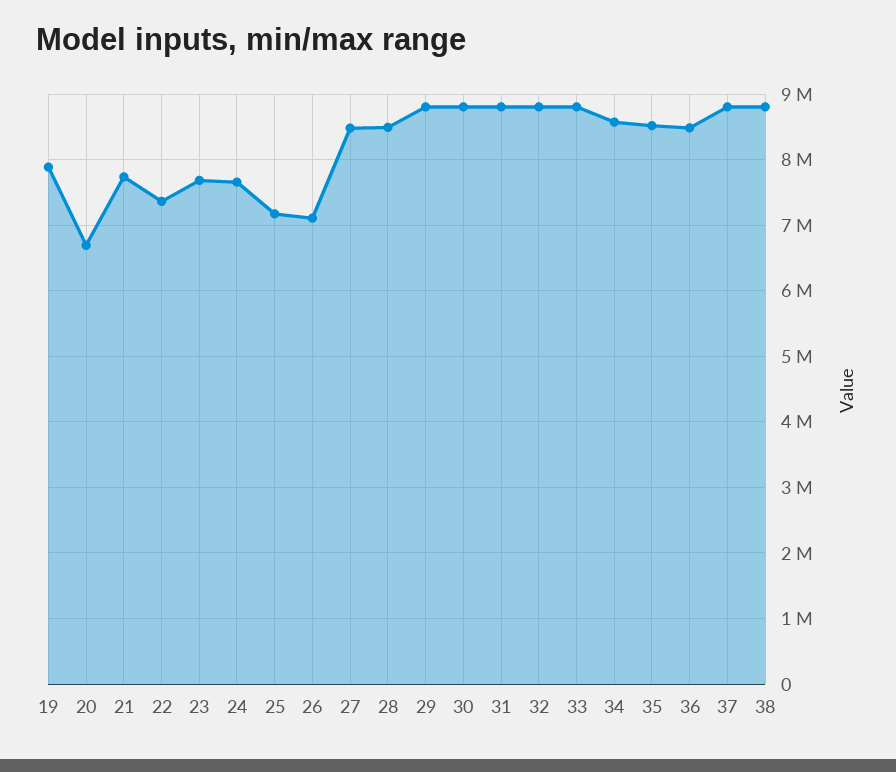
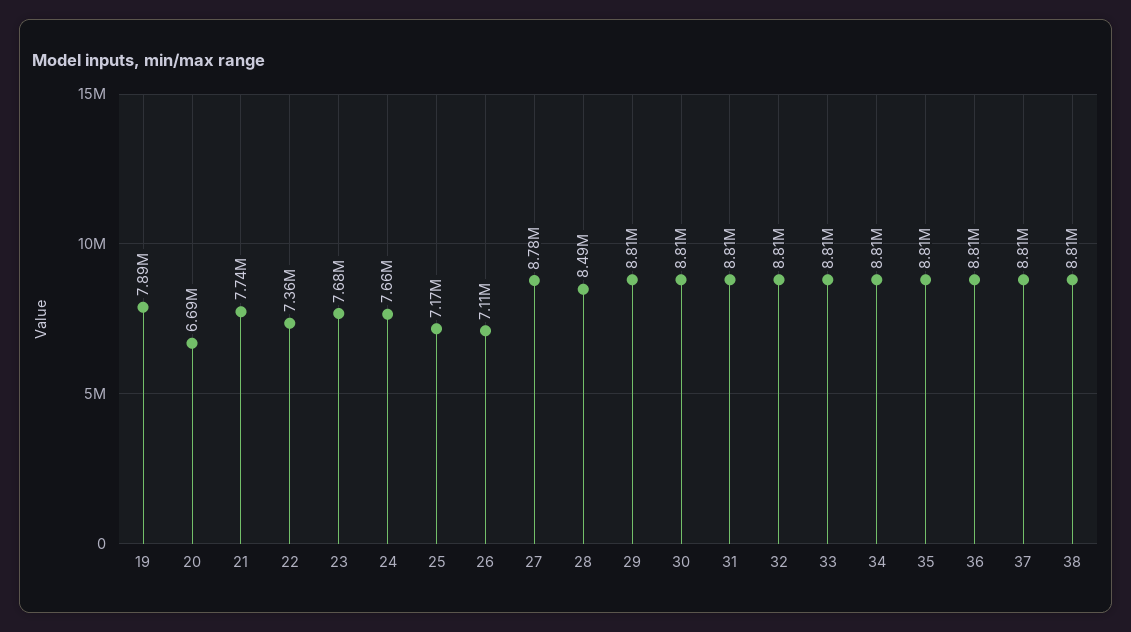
27: 8500000 -> 8780000
34: 8600000 -> 8810000
35: 8500000 -> 8810000
36: 8500000 -> 8810000

